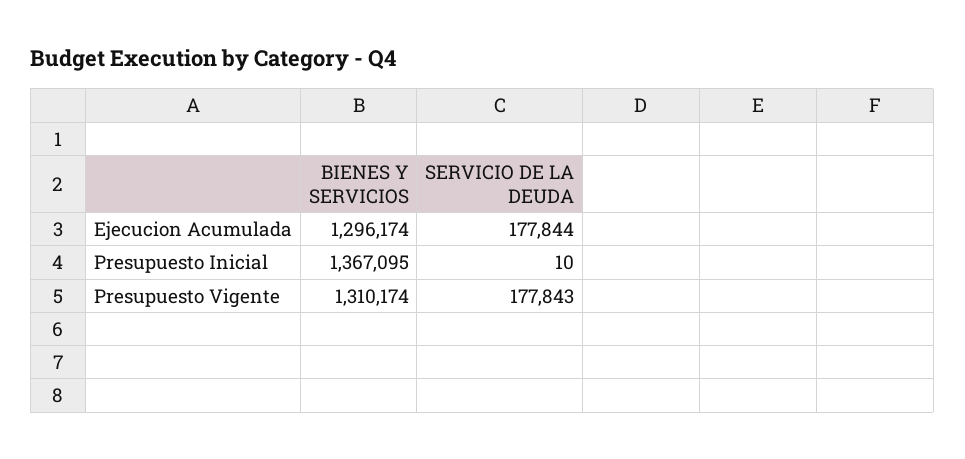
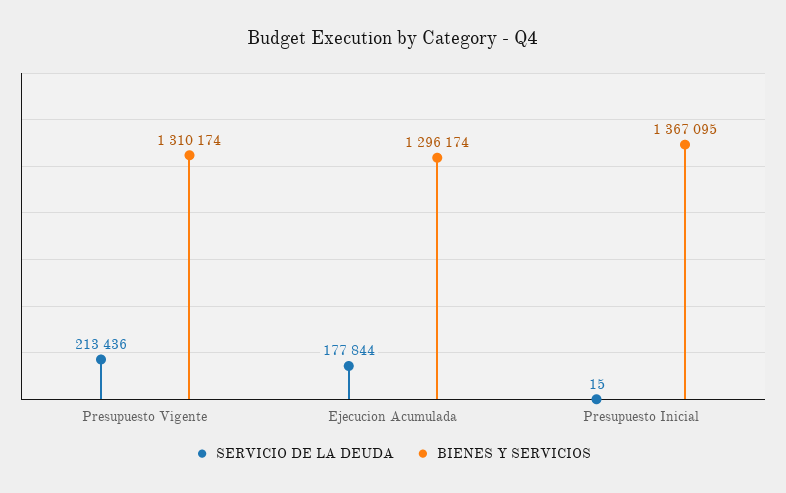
SERVICIO DE LA DEUDA, Presupuesto Inicial: 10 -> 15
SERVICIO DE LA DEUDA, Presupuesto Vigente: 177843 -> 213436

